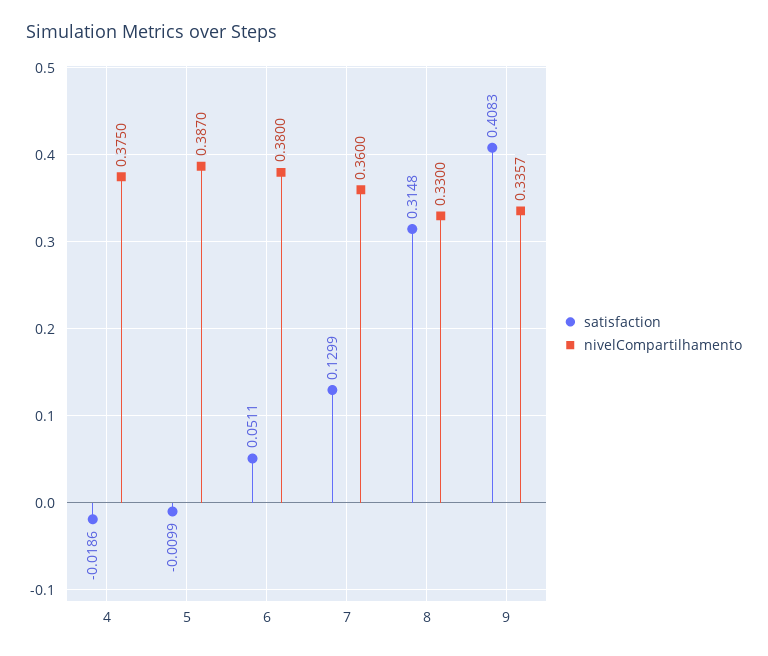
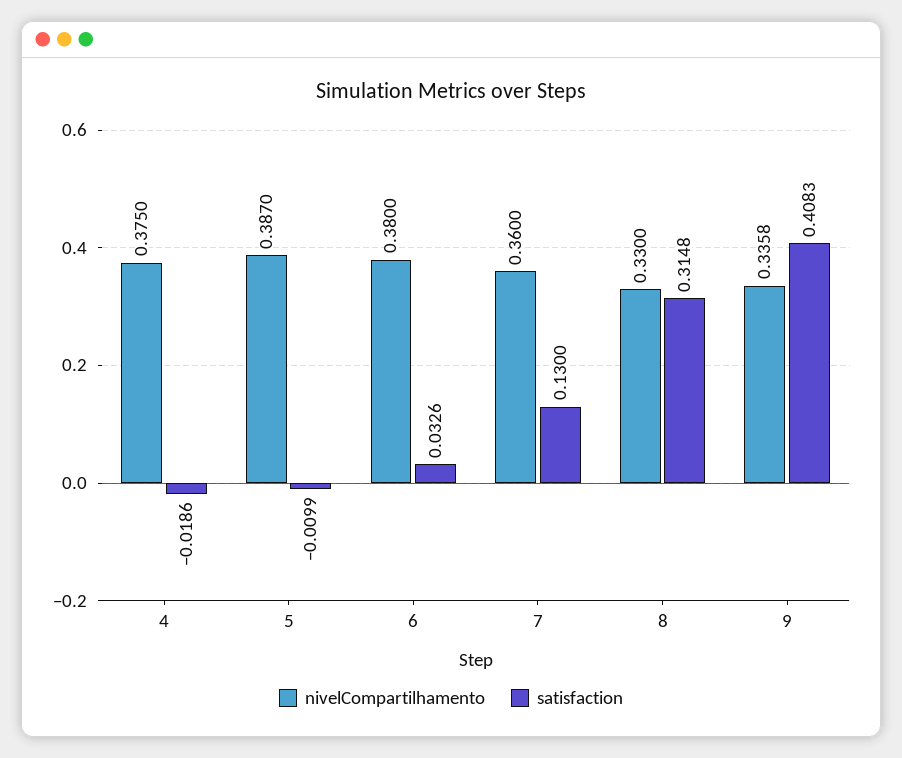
satisfaction, 6: 0.0511 -> 0.0326
satisfaction, 7: 0.1299 -> 0.13
nivelCompartilhamento, 9: 0.3357 -> 0.3358

